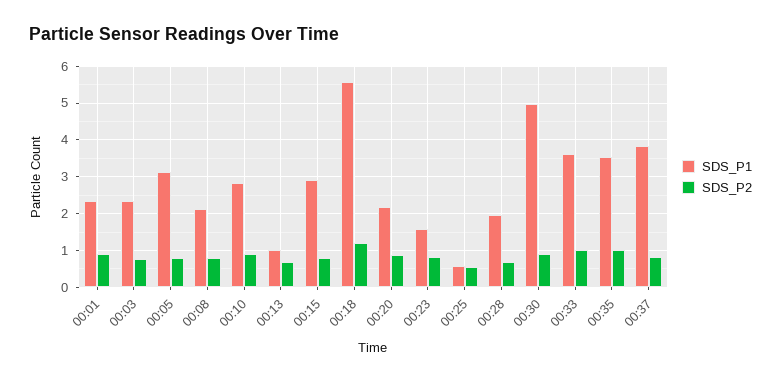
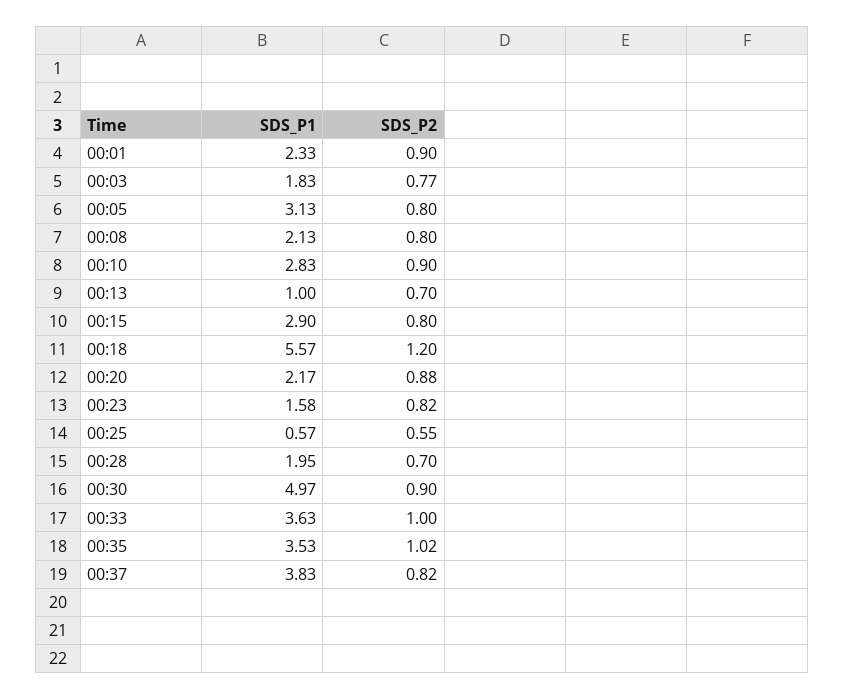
SDS_P1, 00:03: 2.4 -> 1.83

